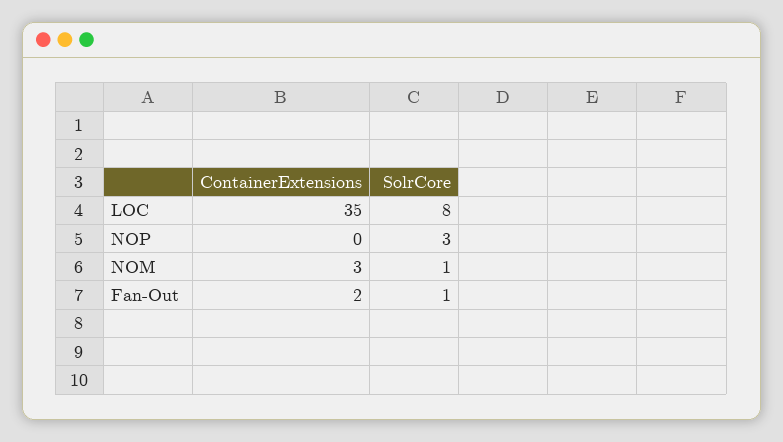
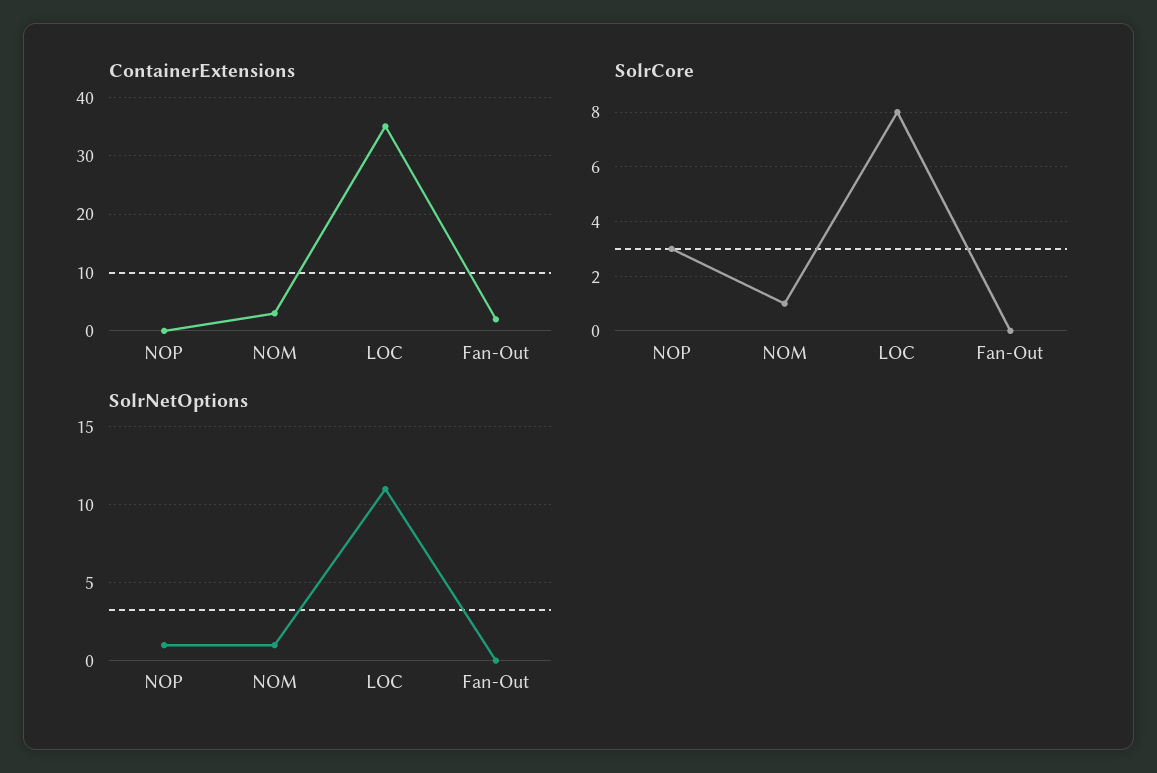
SolrCore, Fan-Out: 1 -> 0
SolrNetOptions, NOP: none -> 1
SolrNetOptions, NOM: none -> 1
SolrNetOptions, LOC: none -> 11
SolrNetOptions, Fan-Out: none -> 0

